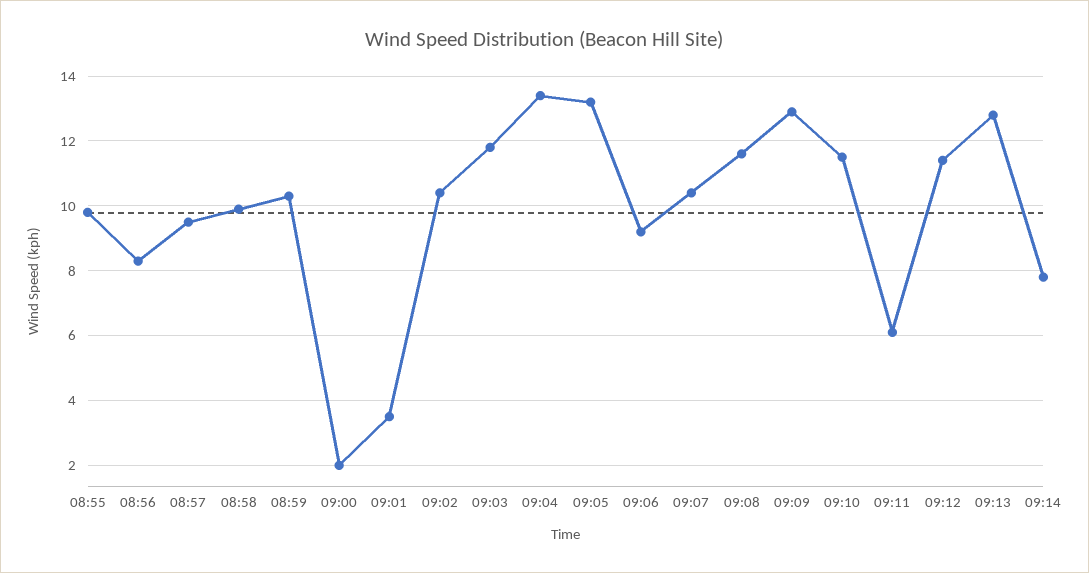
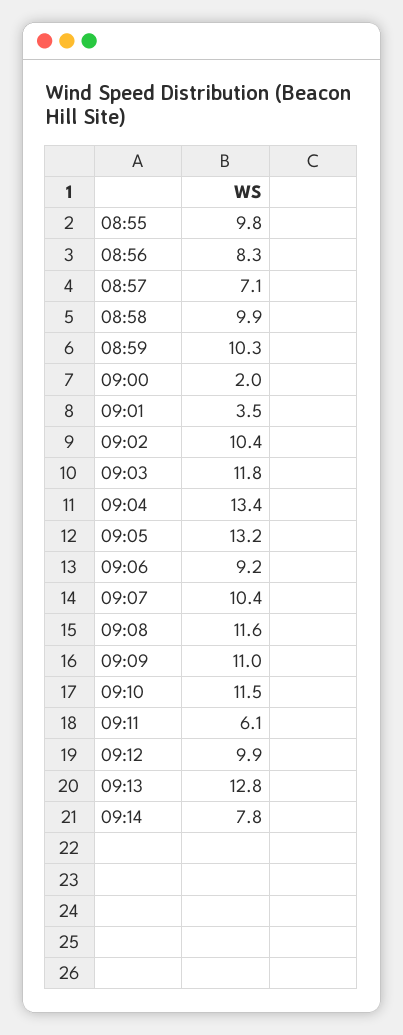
08:57: 9.5 -> 7.1
09:09: 13 -> 11
09:12: 11.5 -> 9.9

